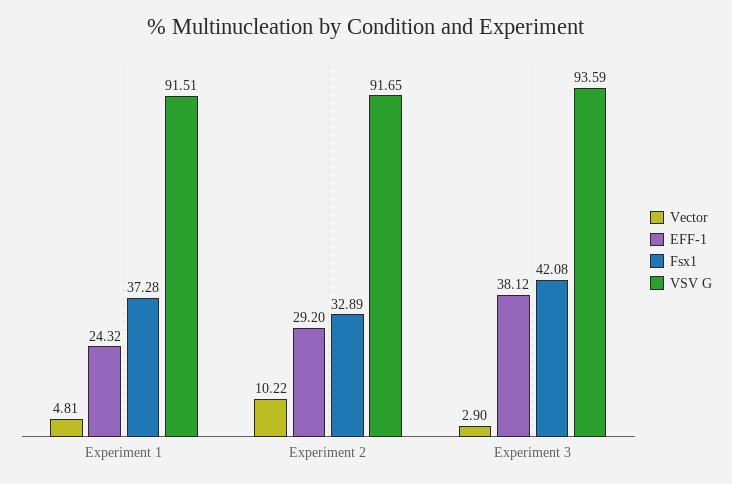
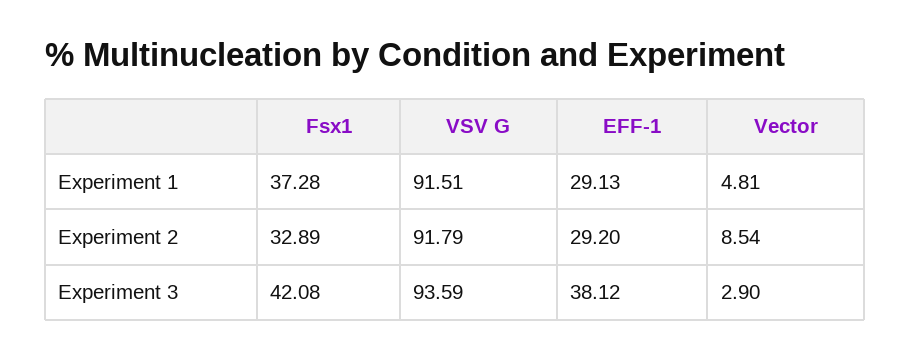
EFF-1, Experiment 1: 24.32 -> 29.13
Vector, Experiment 2: 10.22 -> 8.54
VSV G, Experiment 2: 91.65 -> 91.79

